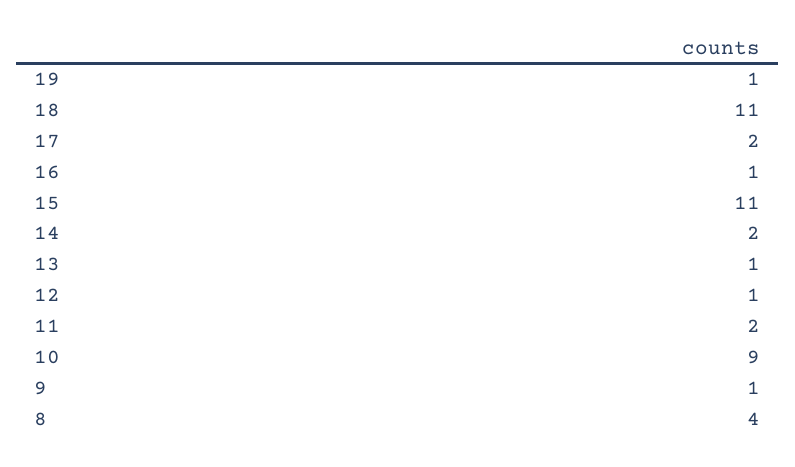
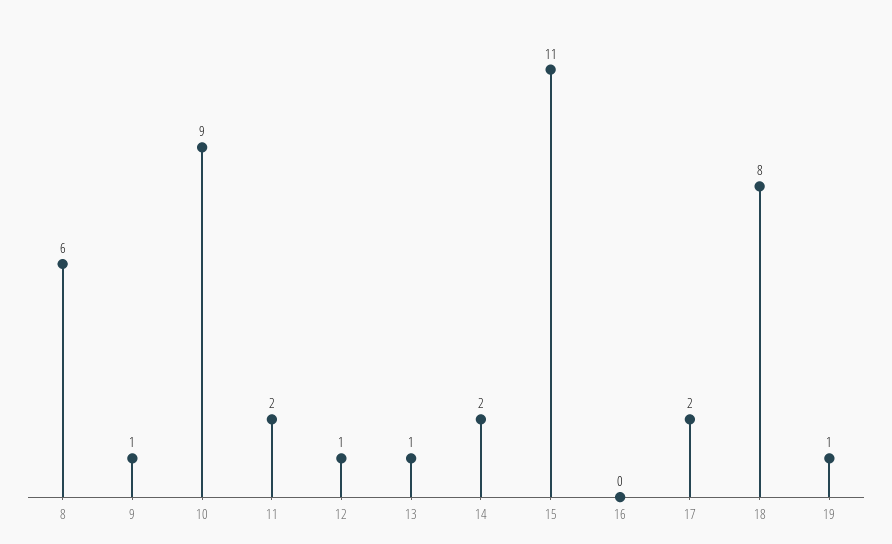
18: 11 -> 8
16: 1 -> 0
8: 4 -> 6

